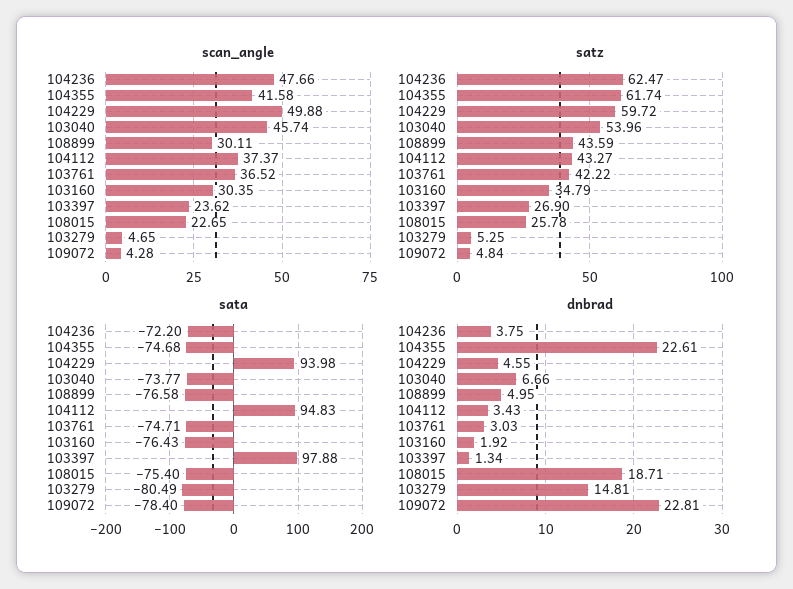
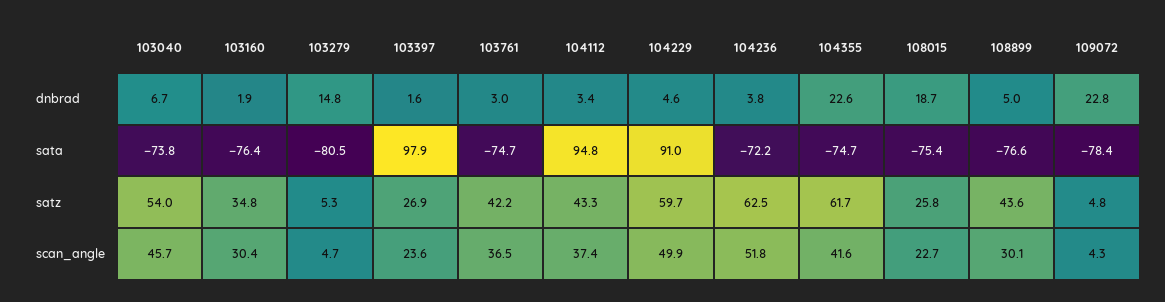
scan_angle, 104236: 47.66 -> 51.8
sata, 104229: 93.98 -> 91
dnbrad, 103397: 1.34 -> 1.6

